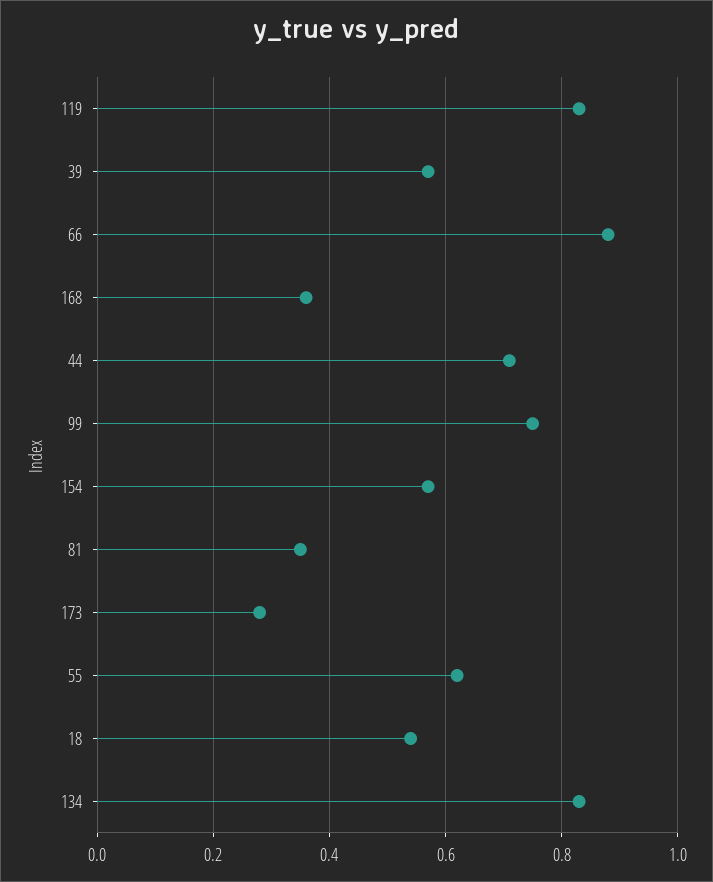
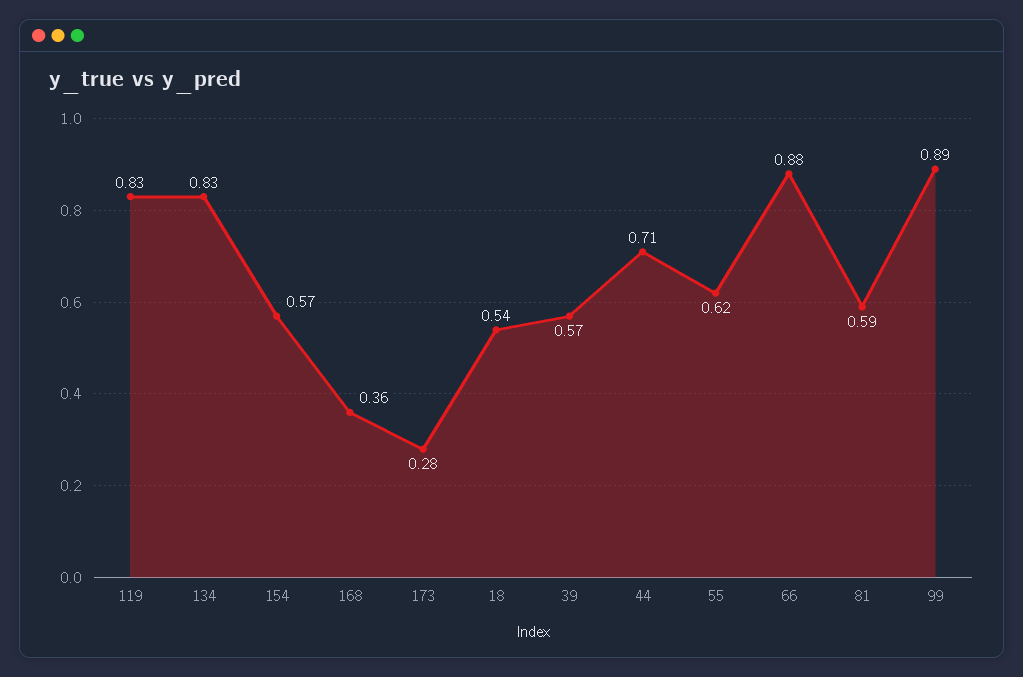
99: 0.75 -> 0.89
81: 0.35 -> 0.59

